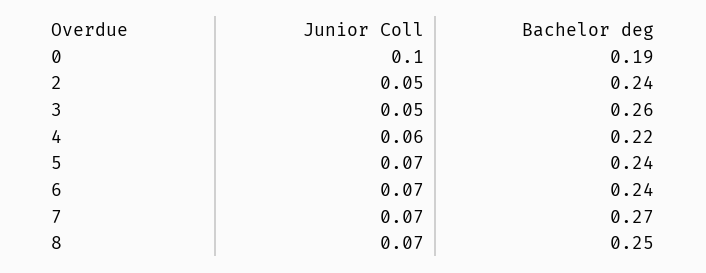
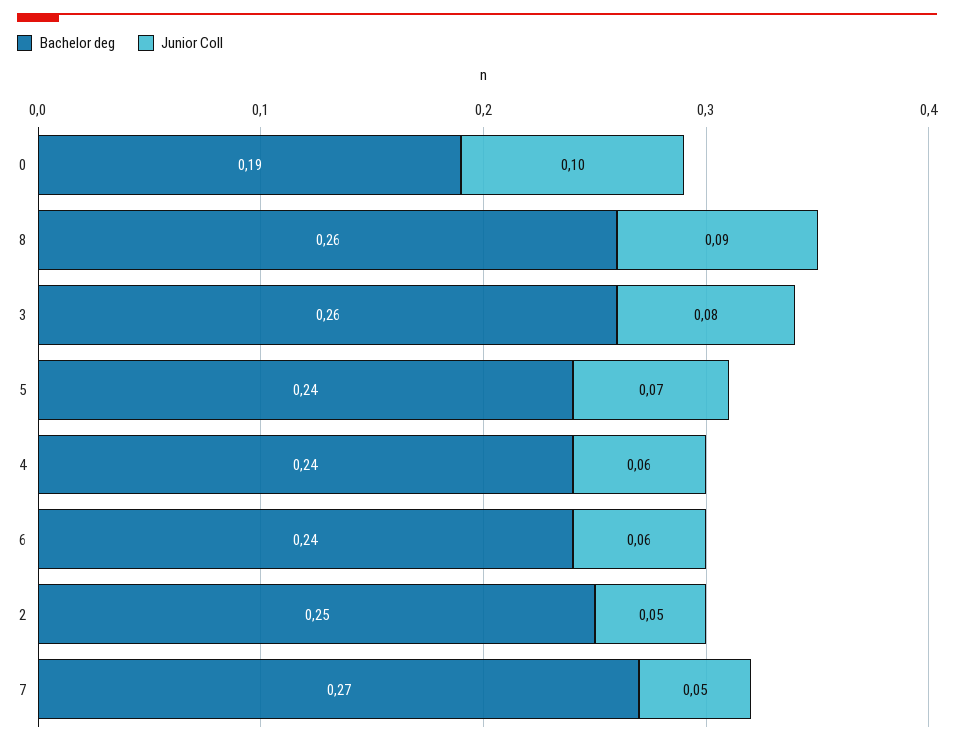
Bachelor deg, 2: 0.24 -> 0.25
Junior Coll, 3: 0.05 -> 0.08
Bachelor deg, 4: 0.22 -> 0.24
Junior Coll, 6: 0.07 -> 0.06
Junior Coll, 7: 0.07 -> 0.05
Junior Coll, 8: 0.07 -> 0.09
Bachelor deg, 8: 0.25 -> 0.26

